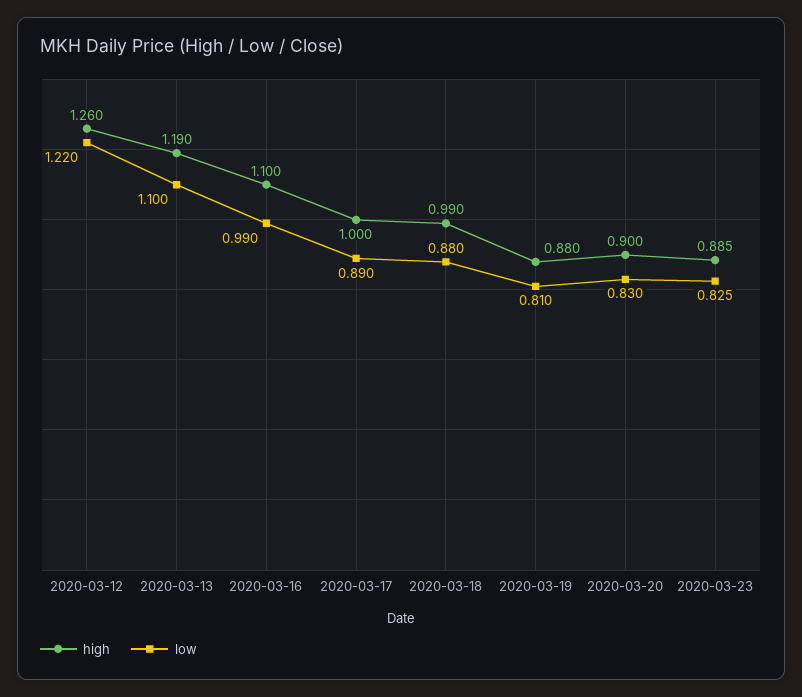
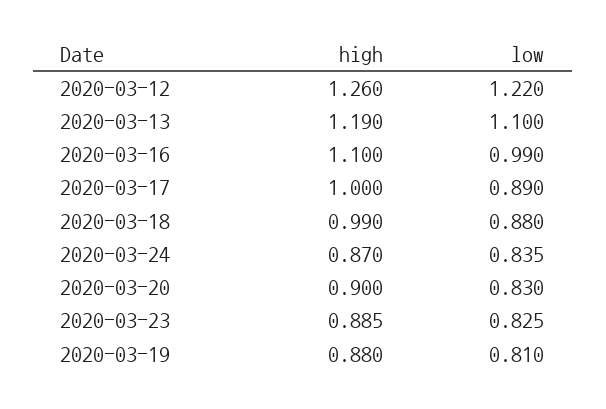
high, 2020-03-24: none -> 0.87
low, 2020-03-24: none -> 0.835

